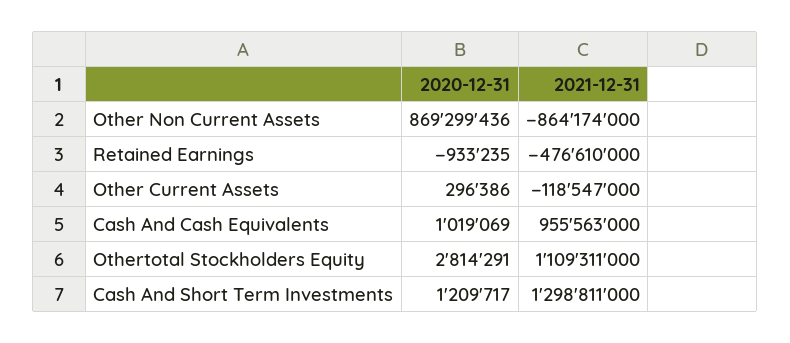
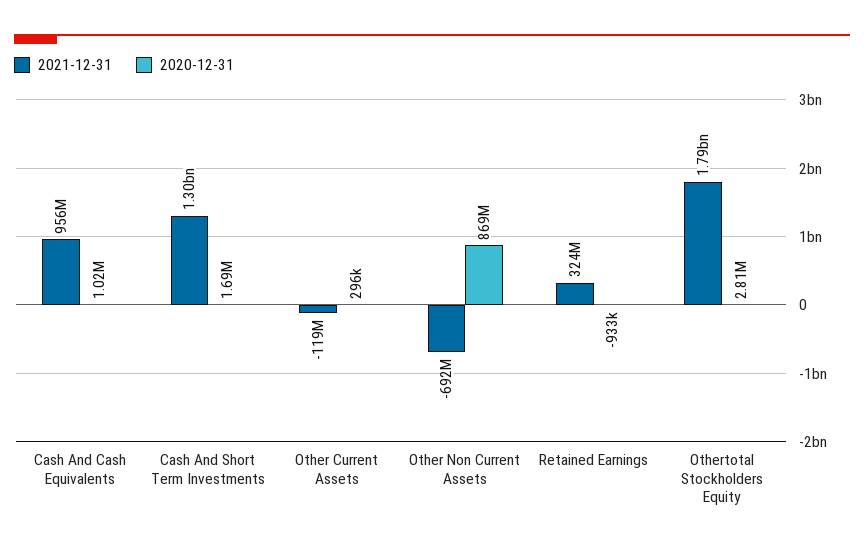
2021-12-31, Other Non Current Assets: -864174000 -> -692000000
2021-12-31, Retained Earnings: -476610000 -> 324000000
2021-12-31, Othertotal Stockholders Equity: 1109311000 -> 1790000000
2020-12-31, Cash And Short Term Investments: 1209717 -> 1690000

